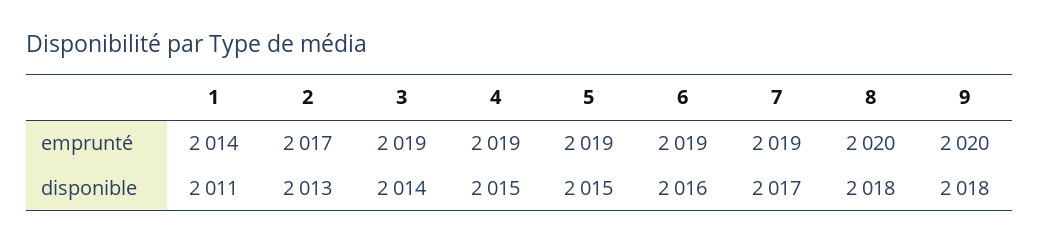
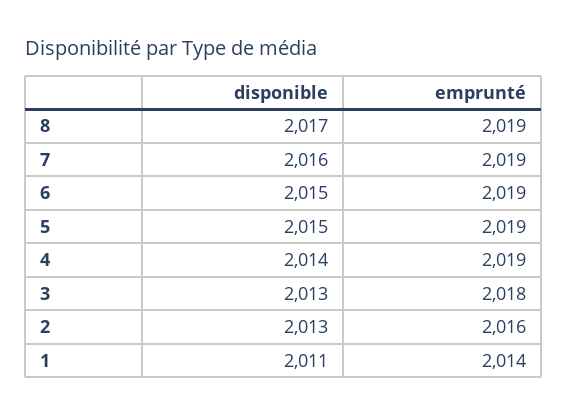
2, emprunté: 2017 -> 2016
3, emprunté: 2019 -> 2018
8, emprunté: 2020 -> 2019
9, emprunté: 2020 -> none
3, disponible: 2014 -> 2013
4, disponible: 2015 -> 2014
6, disponible: 2016 -> 2015
7, disponible: 2017 -> 2016
8, disponible: 2018 -> 2017
9, disponible: 2018 -> none

